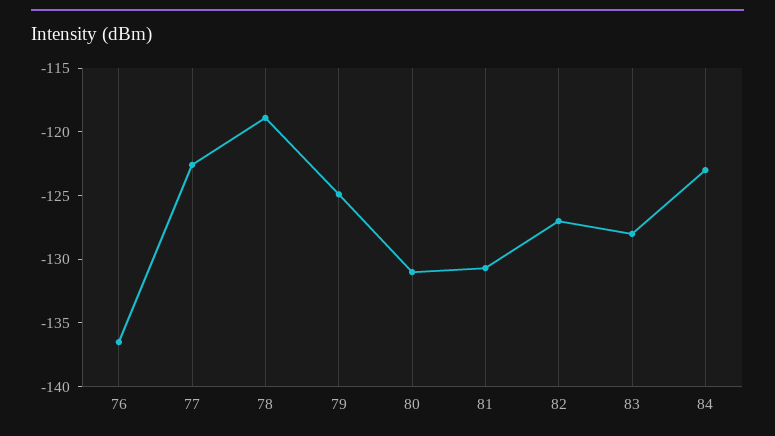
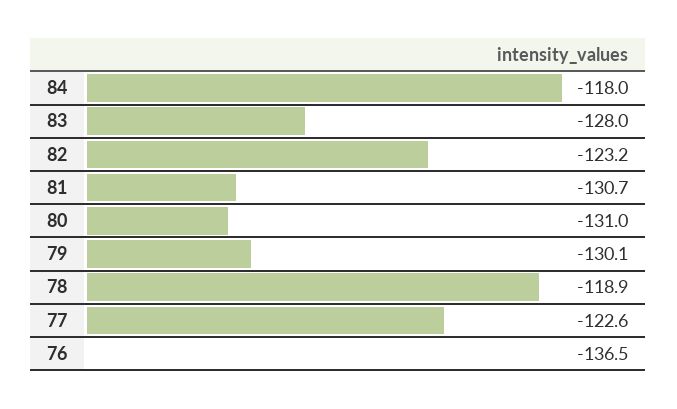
79: -125 -> -130.1
82: -127 -> -123.2
84: -123 -> -118

